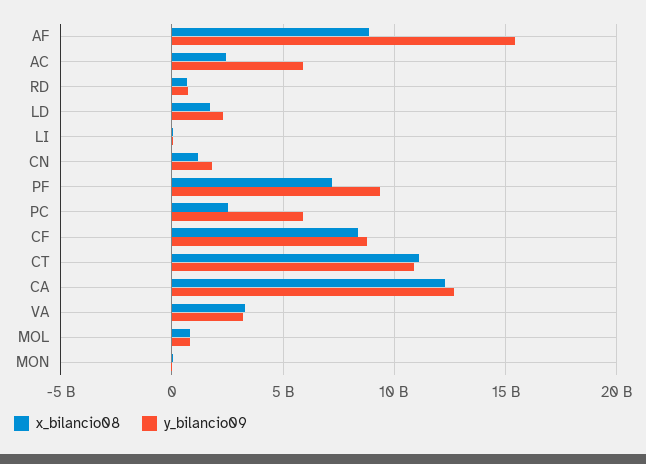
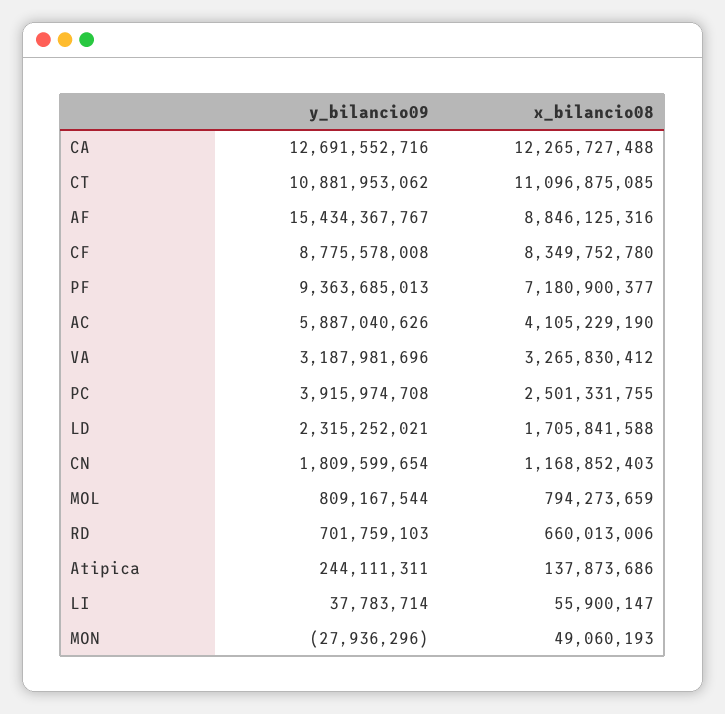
x_bilancio08, AC: 2500000000 -> 4105229190
y_bilancio09, PC: 6000000000 -> 3915974708
y_bilancio09, Atipica: none -> 244111311
x_bilancio08, Atipica: none -> 137873686

